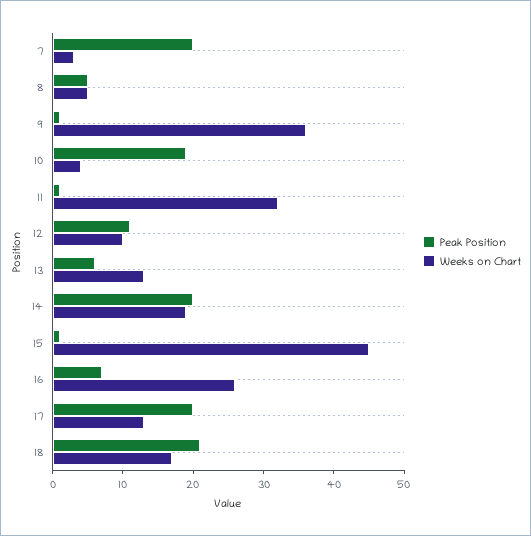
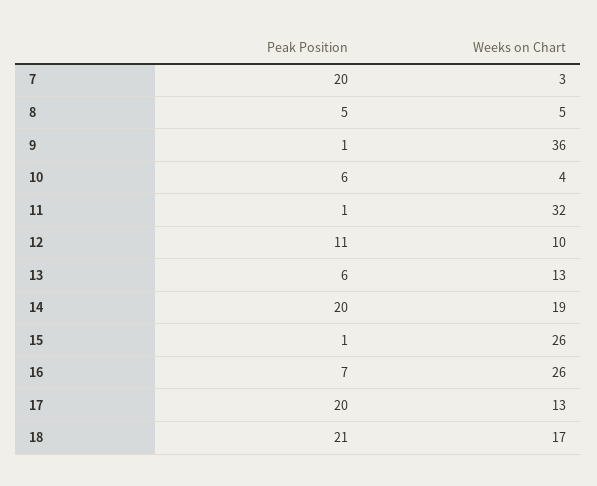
Peak Position, 10: 20 -> 6
Weeks on Chart, 15: 45 -> 26

